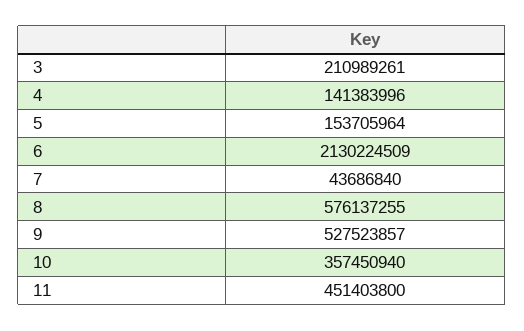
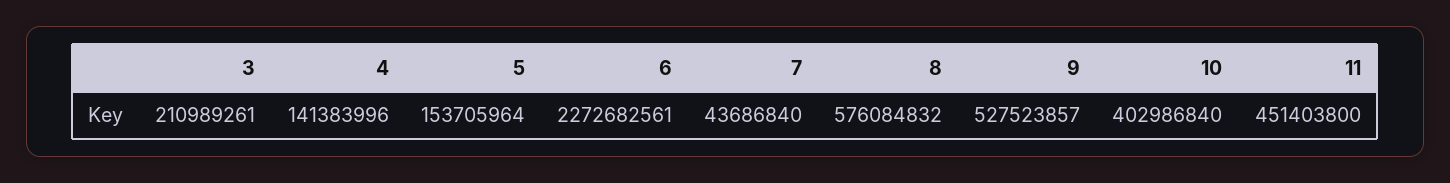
6: 2130224509 -> 2272682561
8: 576137255 -> 576084832
10: 357450940 -> 402986840

